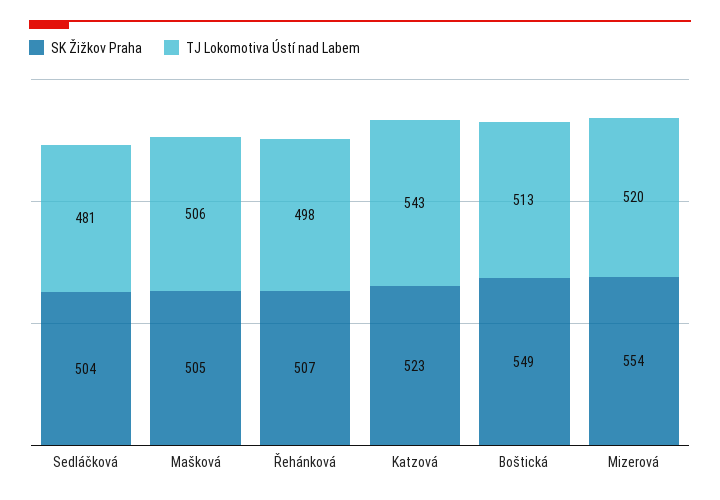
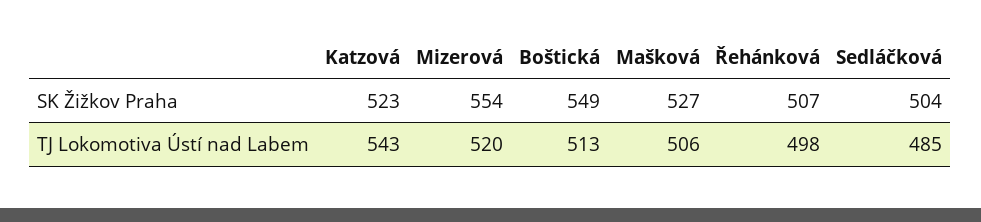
TJ Lokomotiva Ústí nad Labem, Sedláčková: 481 -> 485
SK Žižkov Praha, Mašková: 505 -> 527

